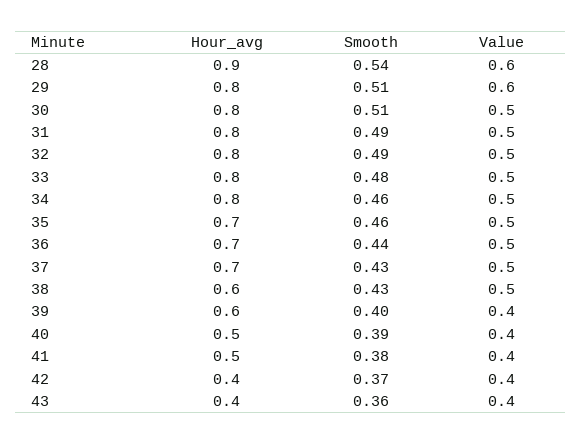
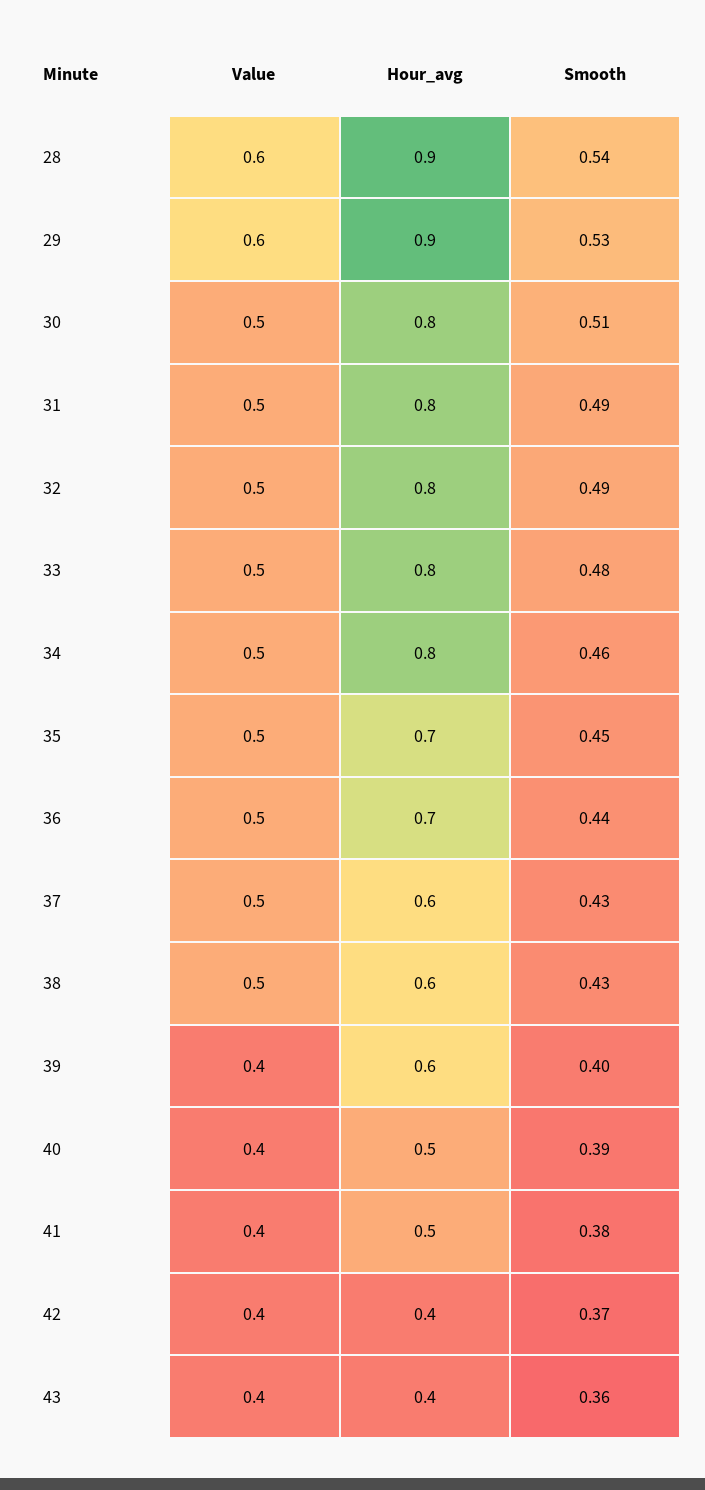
Hour_avg, 29: 0.8 -> 0.9
Smooth, 29: 0.51 -> 0.53
Smooth, 35: 0.46 -> 0.45
Hour_avg, 37: 0.7 -> 0.6

